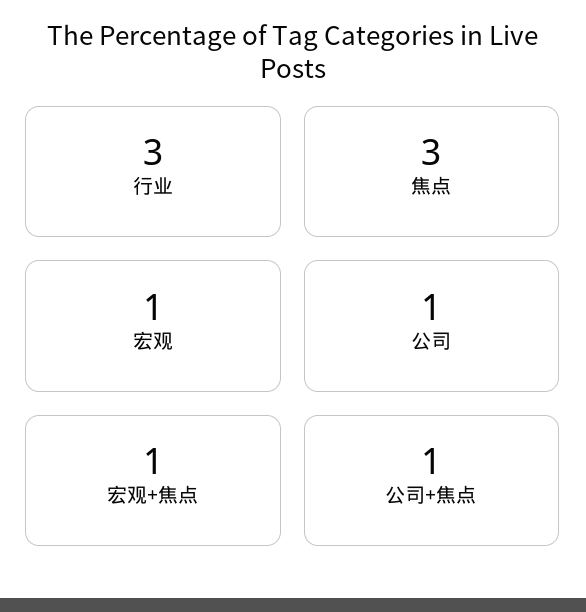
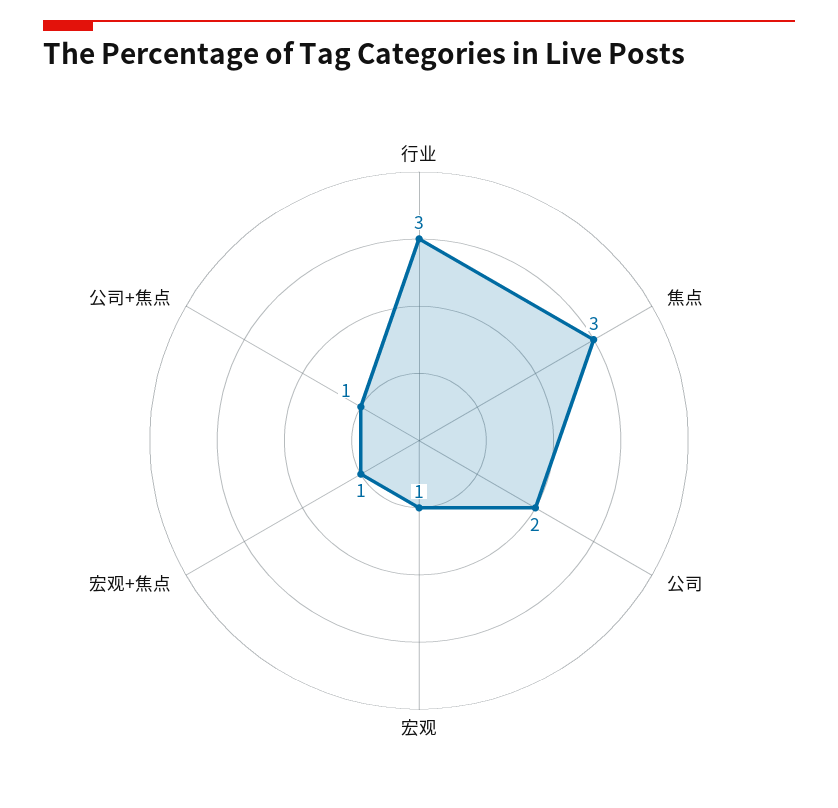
公司: 1 -> 2

